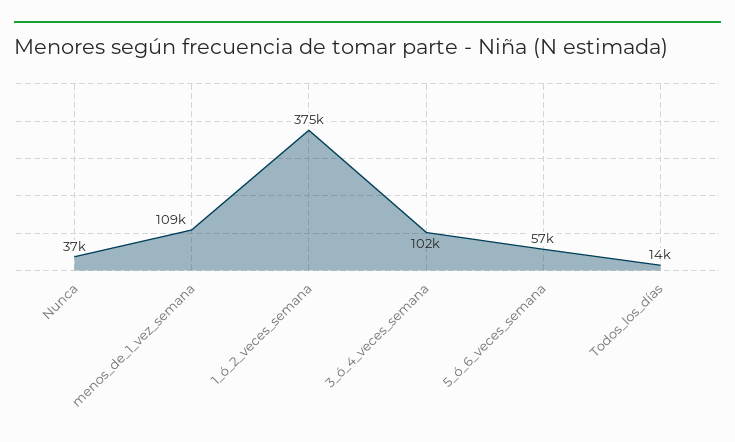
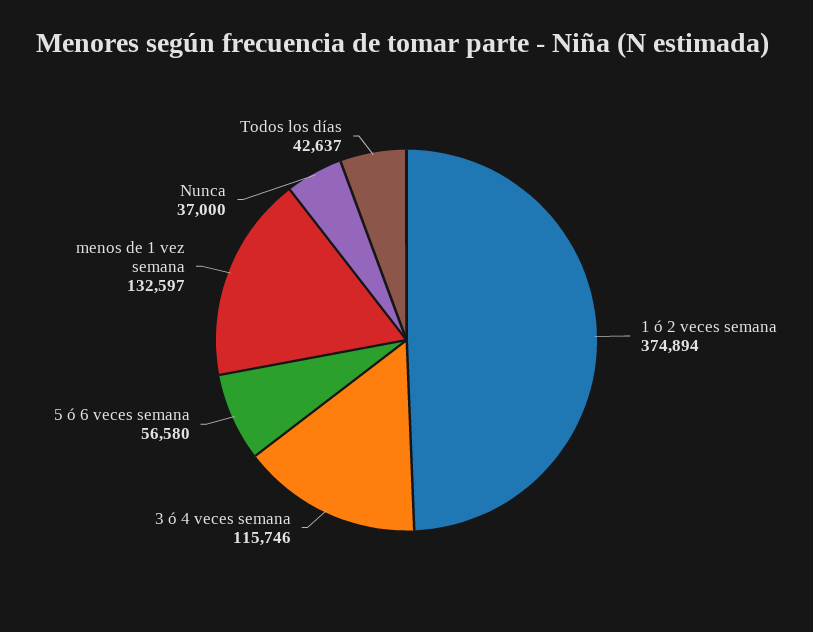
menos_de_1_vez_semana: 109000 -> 132597
3_ó_4_veces_semana: 102000 -> 115746
Todos_los_días: 14000 -> 42637

